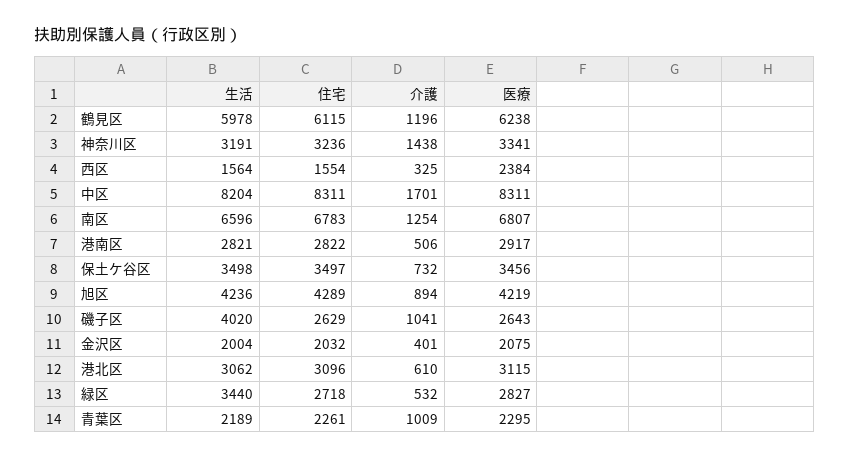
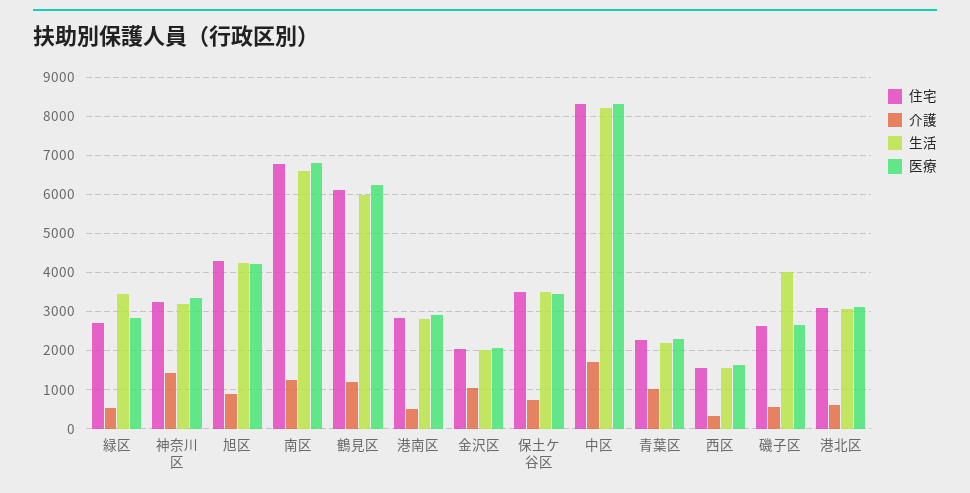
医療, 西区: 2384 -> 1600
介護, 磯子区: 1041 -> 600
介護, 金沢区: 401 -> 1000

